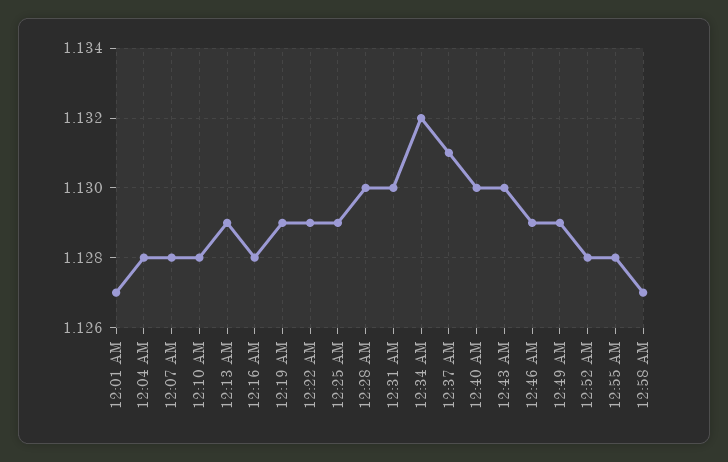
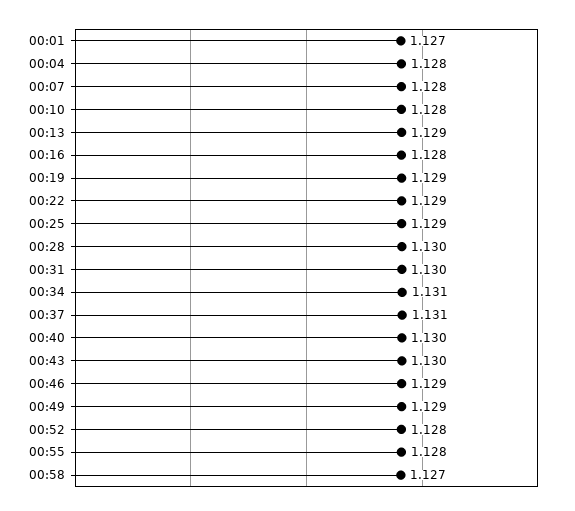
12:34 AM: 1.132 -> 1.131

